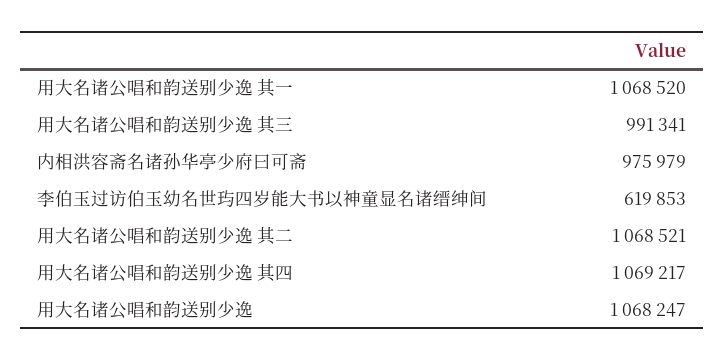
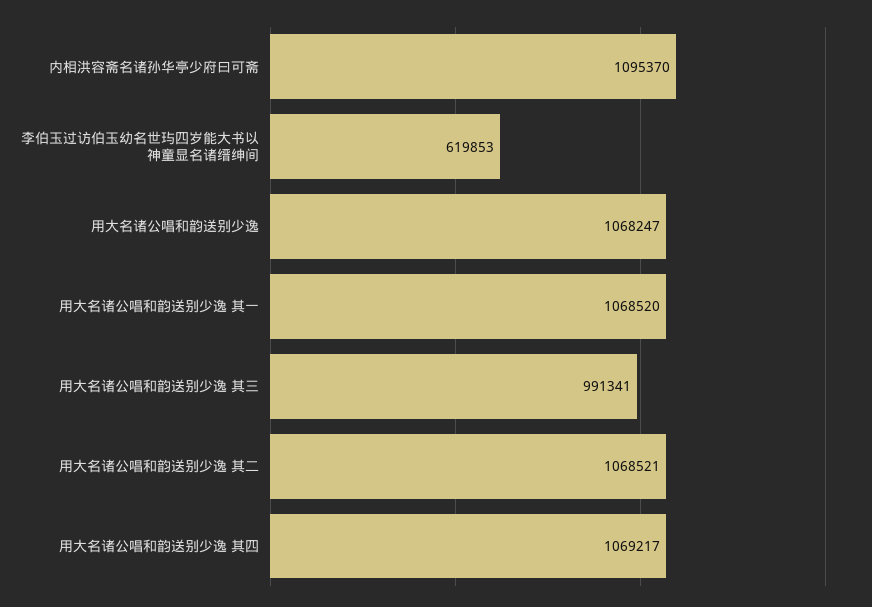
内相洪容斋名诸孙华亭少府曰可斋: 975979 -> 1095370

